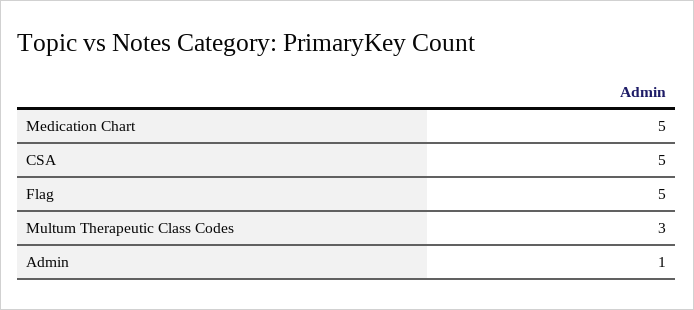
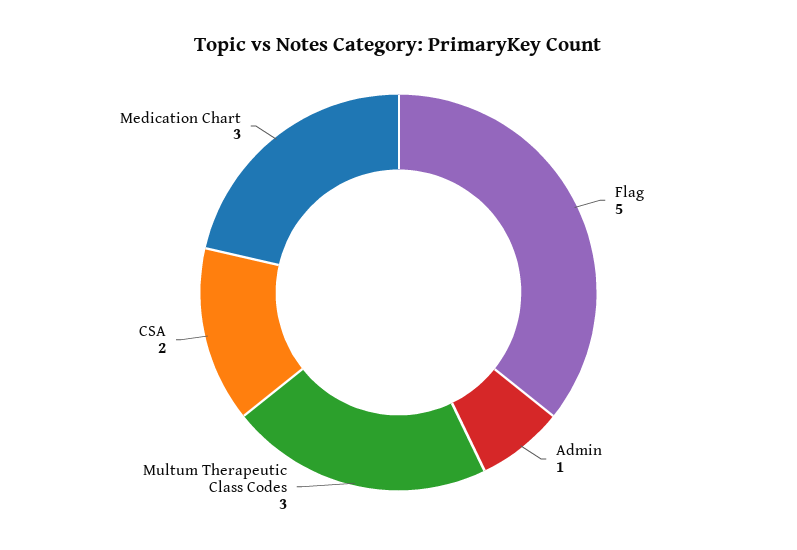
Medication Chart: 5 -> 3
CSA: 5 -> 2

